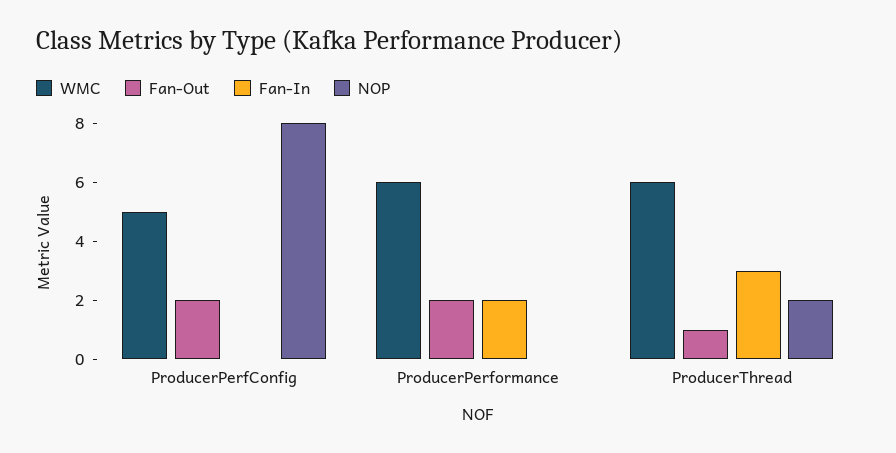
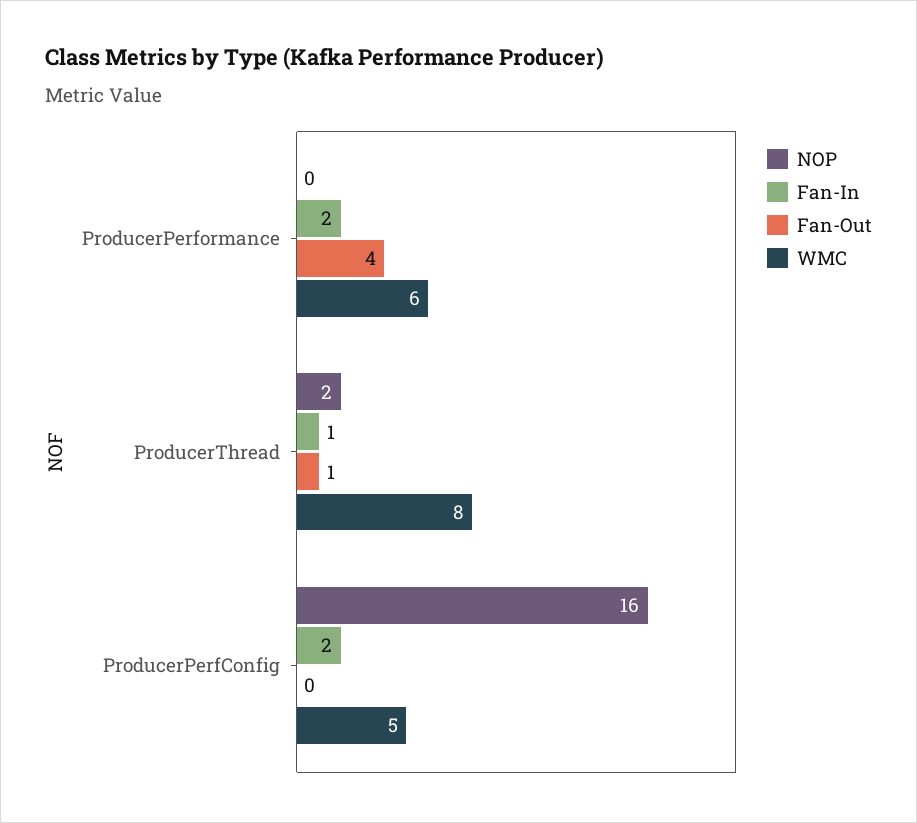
Fan-Out, ProducerPerfConfig: 2 -> 0
Fan-In, ProducerPerfConfig: 0 -> 2
NOP, ProducerPerfConfig: 8 -> 16
Fan-Out, ProducerPerformance: 2 -> 4
WMC, ProducerThread: 6 -> 8
Fan-In, ProducerThread: 3 -> 1

